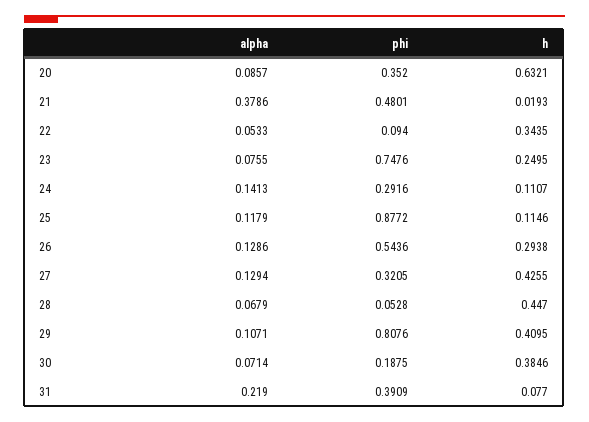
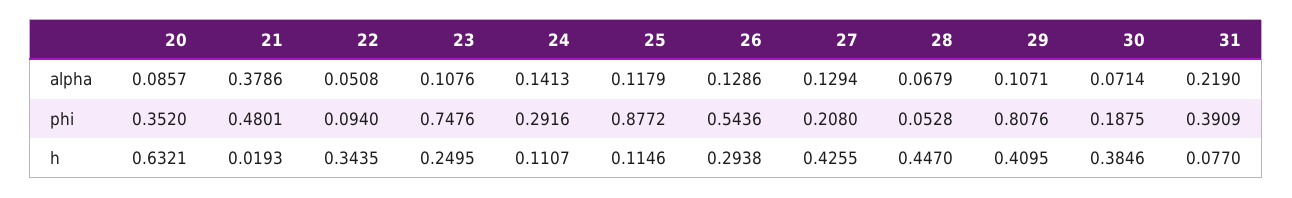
alpha, 22: 0.0533 -> 0.0508
alpha, 23: 0.0755 -> 0.1076
phi, 27: 0.3205 -> 0.208

